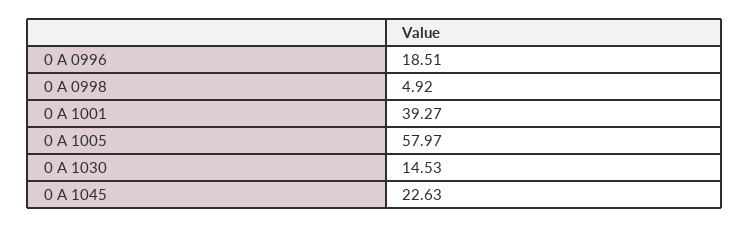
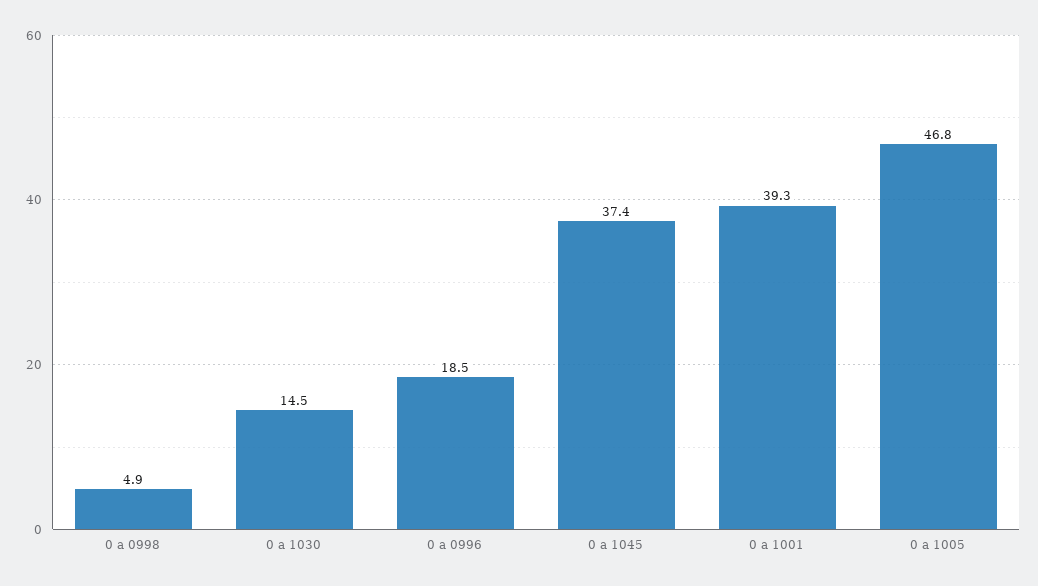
0 A 1005: 57.97 -> 46.8
0 A 1045: 22.63 -> 37.4

